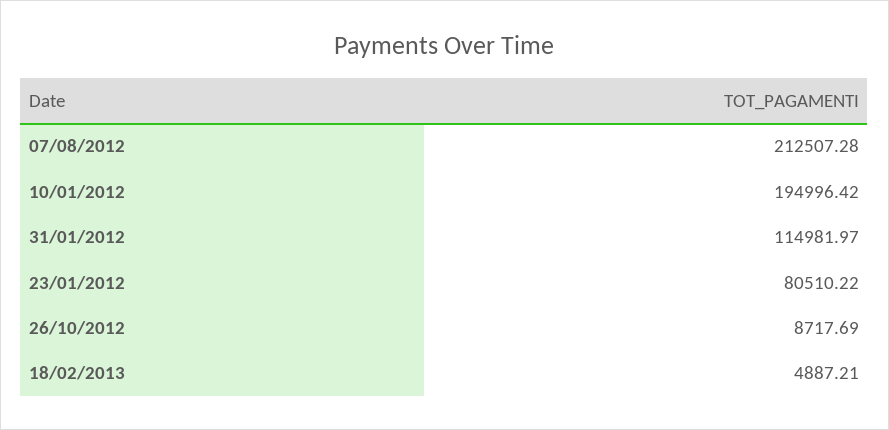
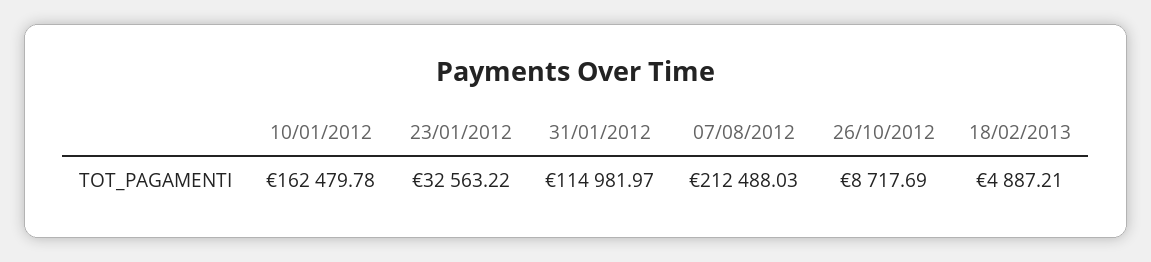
07/08/2012: 212507.28 -> 212488.03
10/01/2012: 194996.42 -> 162479.78
23/01/2012: 80510.22 -> 32563.22

